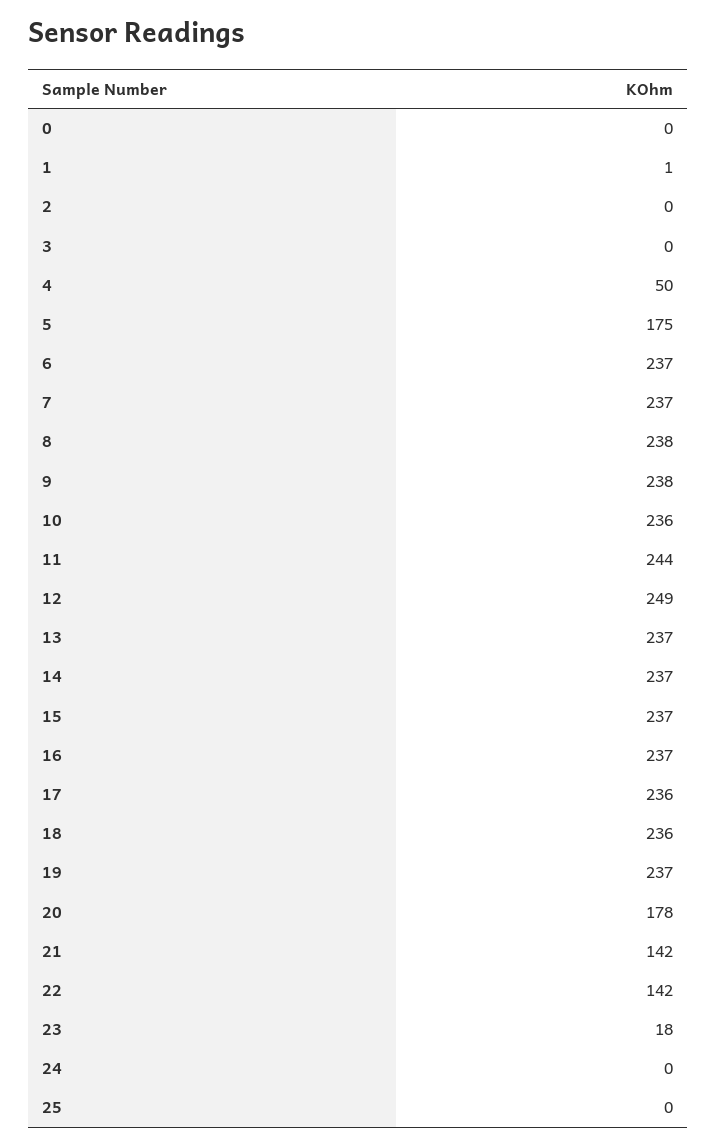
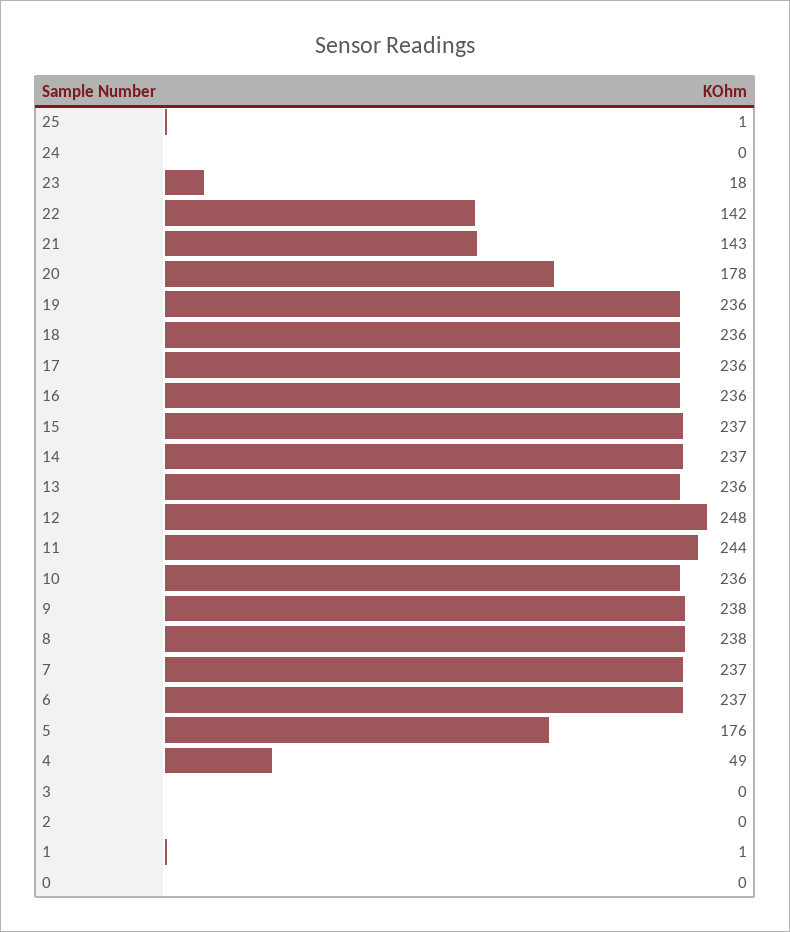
4: 50 -> 49
5: 175 -> 176
12: 249 -> 248
13: 237 -> 236
16: 237 -> 236
19: 237 -> 236
21: 142 -> 143
25: 0 -> 1

